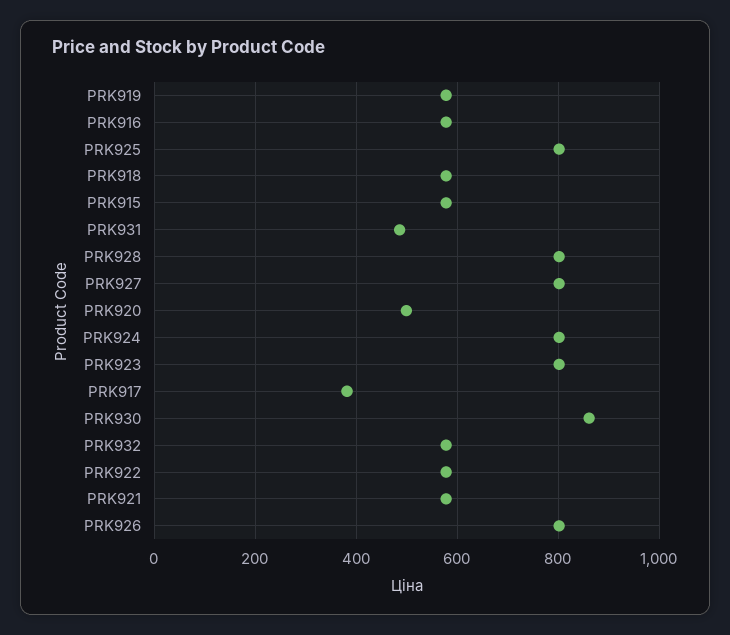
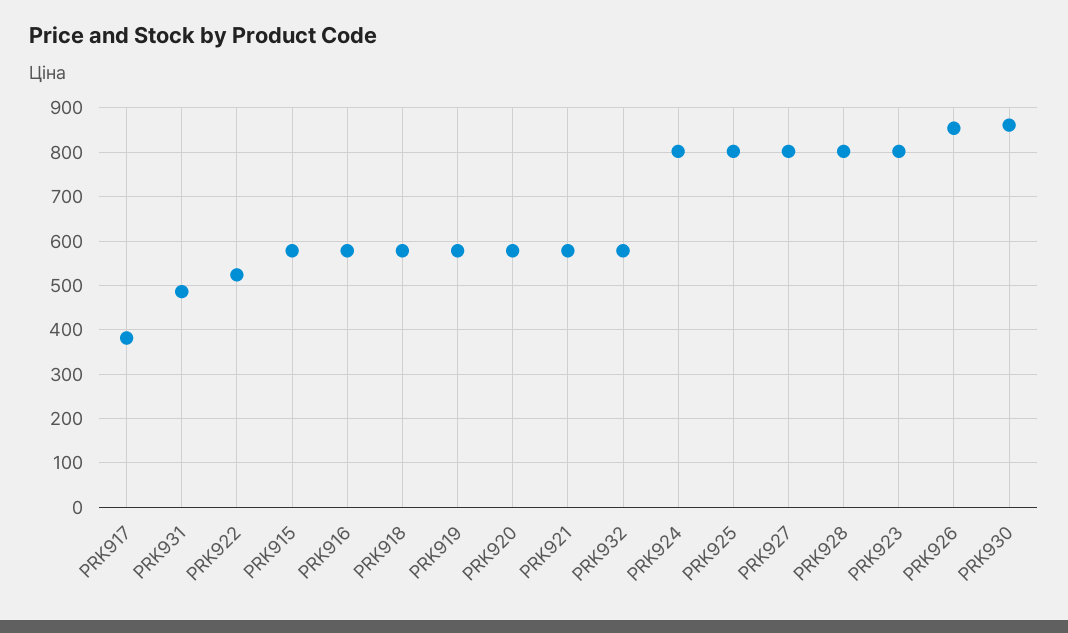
PRK920: 500 -> 580
PRK922: 580 -> 520
PRK926: 800 -> 860

